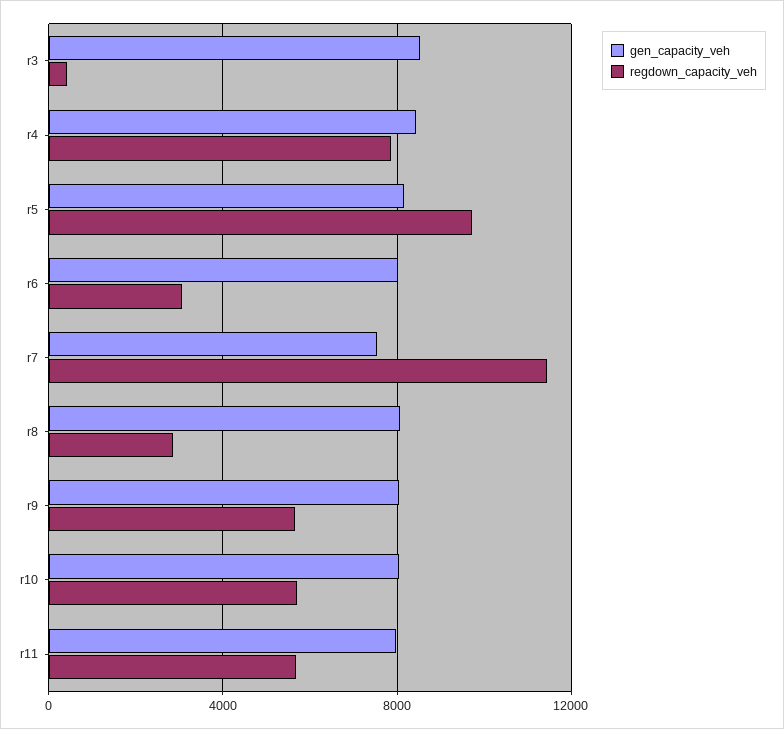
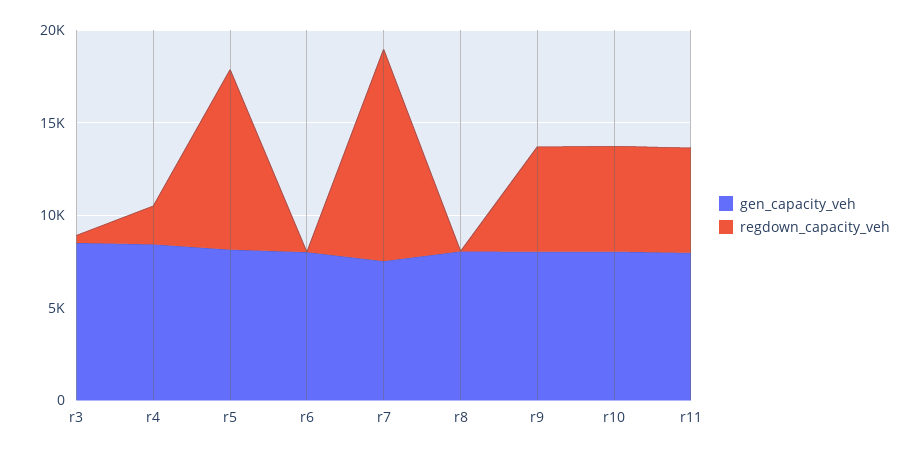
regdown_capacity_veh, r4: 8000 -> 2000
regdown_capacity_veh, r6: 3000 -> 0
regdown_capacity_veh, r8: 3000 -> 0

